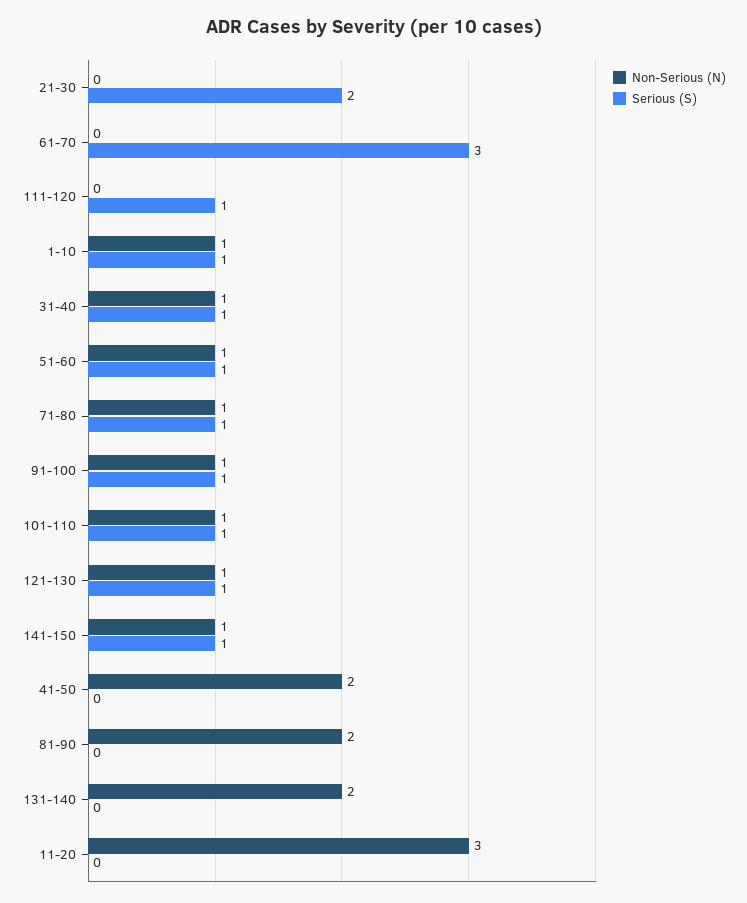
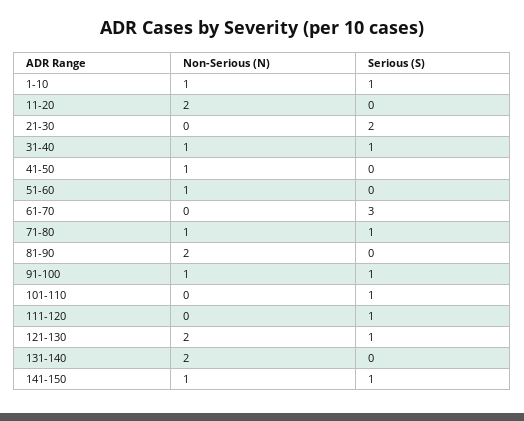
Serious (S), 51-60: 1 -> 0
Non-Serious (N), 101-110: 1 -> 0
Non-Serious (N), 121-130: 1 -> 2
Non-Serious (N), 41-50: 2 -> 1
Non-Serious (N), 11-20: 3 -> 2

